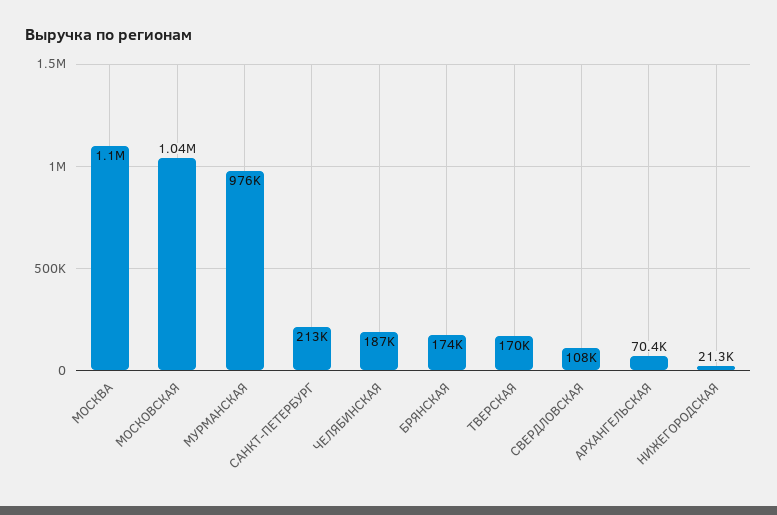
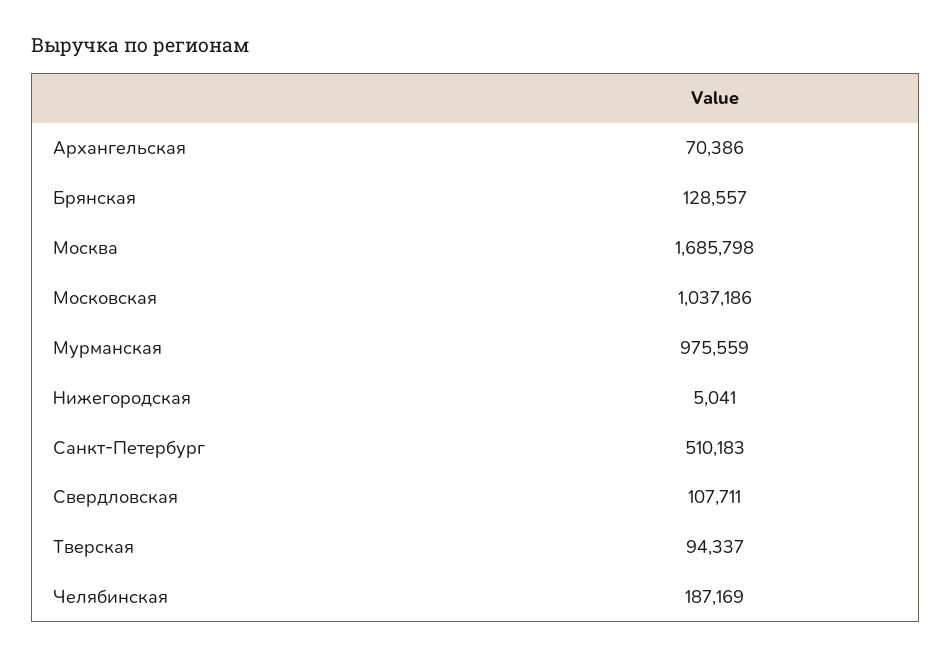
МОСКВА: 1100000 -> 1685798
САНКТ-ПЕТЕРБУРГ: 213000 -> 510183
БРЯНСКАЯ: 174000 -> 128557
ТВЕРСКАЯ: 170000 -> 94337
НИЖЕГОРОДСКАЯ: 21300 -> 5041

